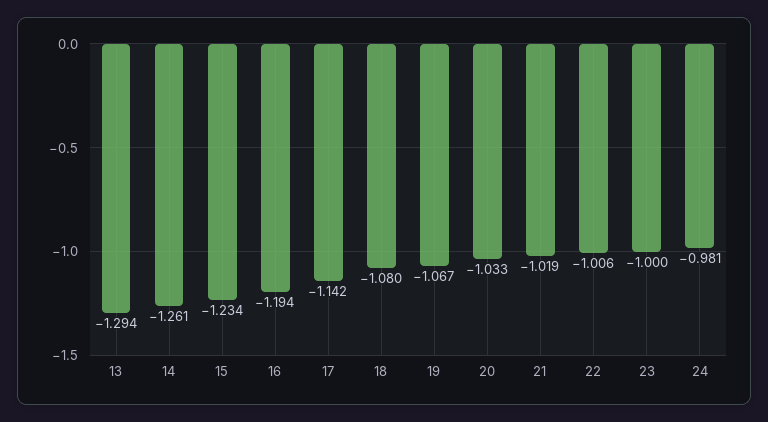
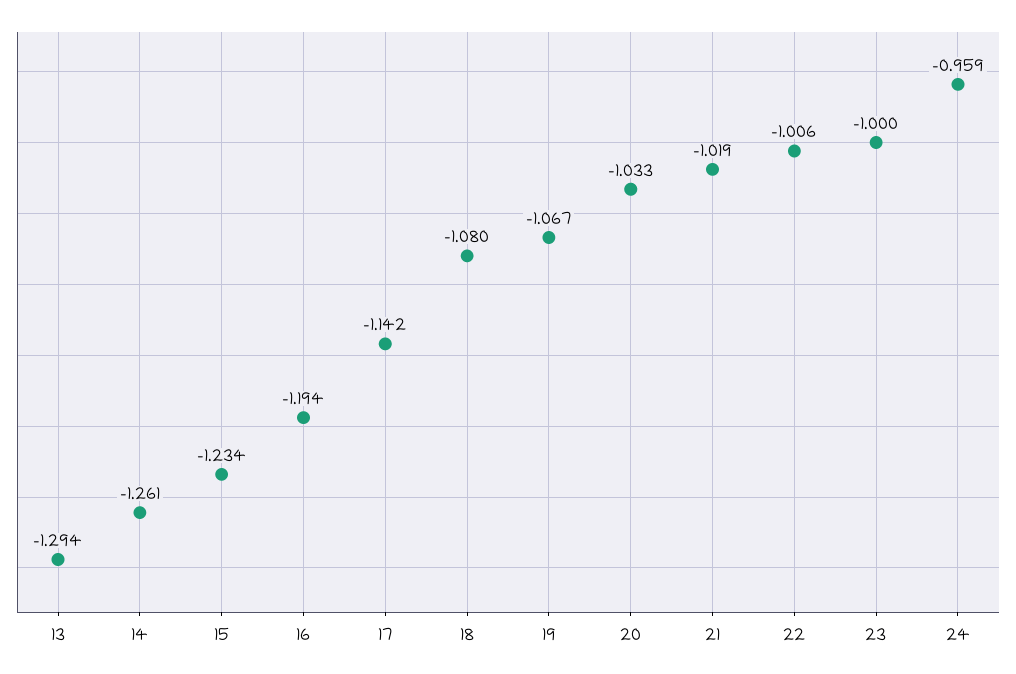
24: -0.981 -> -0.959

